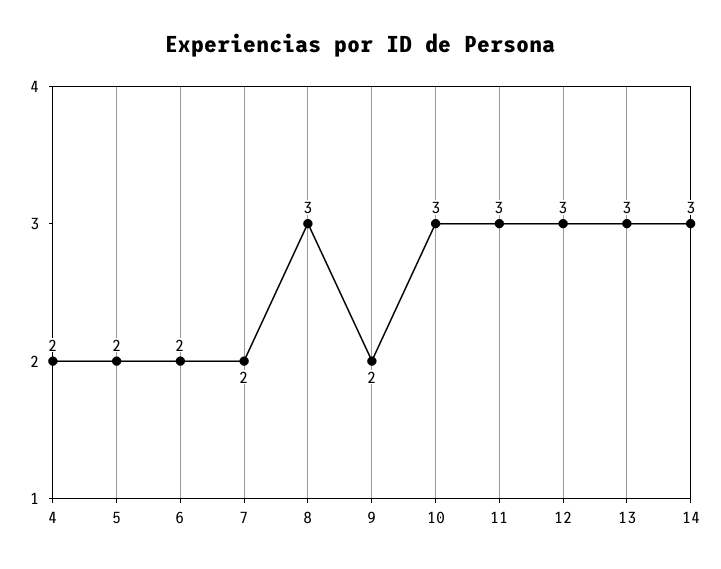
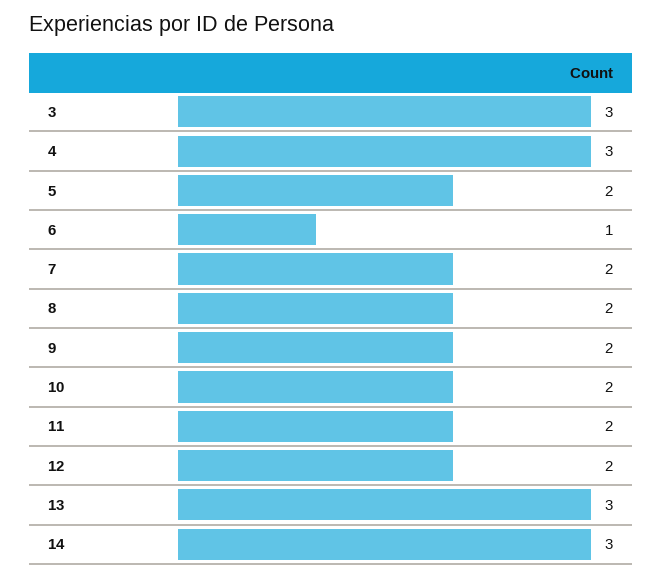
4: 2 -> 3
6: 2 -> 1
8: 3 -> 2
10: 3 -> 2
11: 3 -> 2
12: 3 -> 2
3: none -> 3

